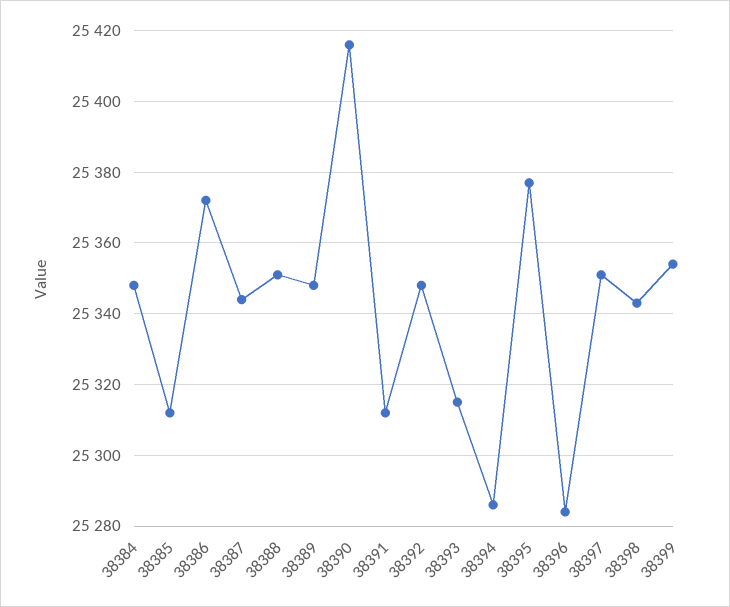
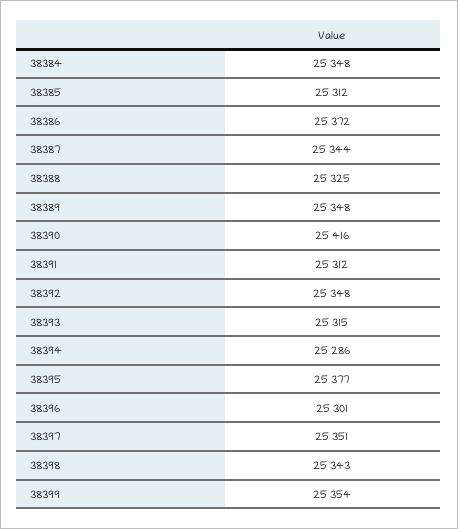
38388: 25350 -> 25325
38396: 25285 -> 25301

